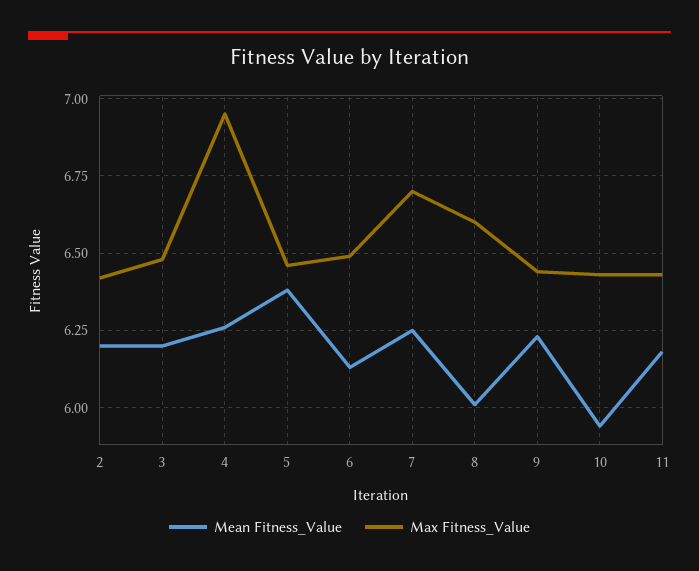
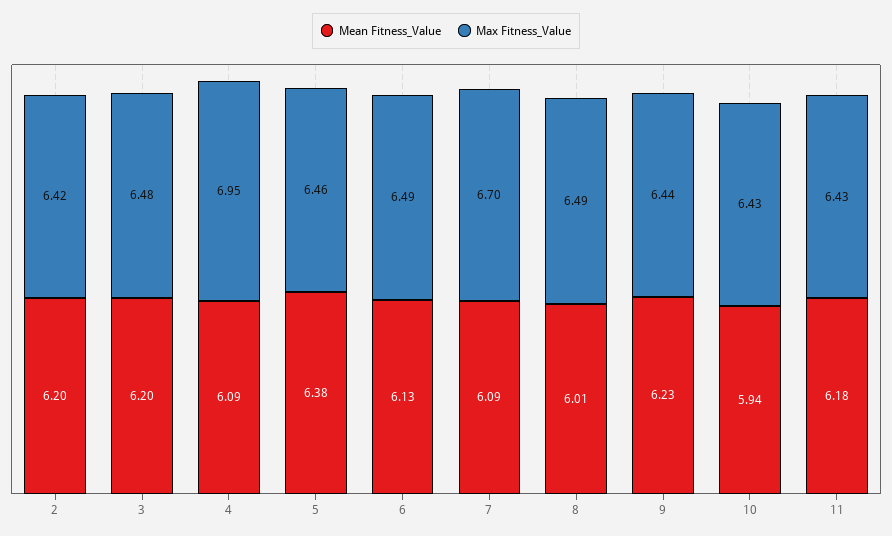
Mean Fitness_Value, 4: 6.25 -> 6.09
Mean Fitness_Value, 7: 6.25 -> 6.09
Max Fitness_Value, 8: 6.6 -> 6.49

